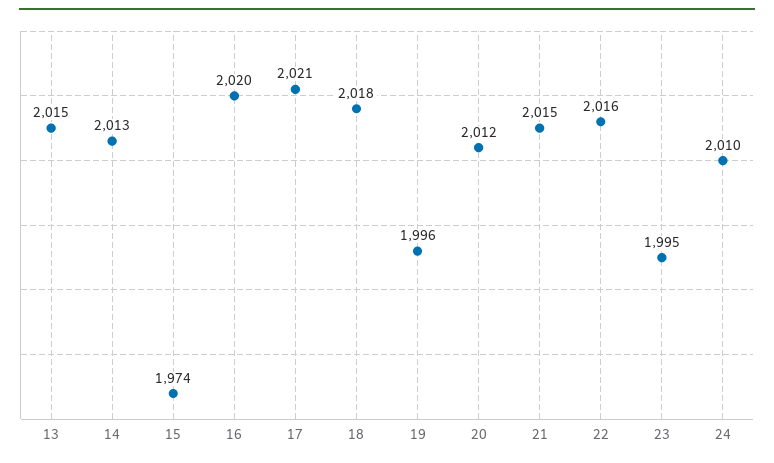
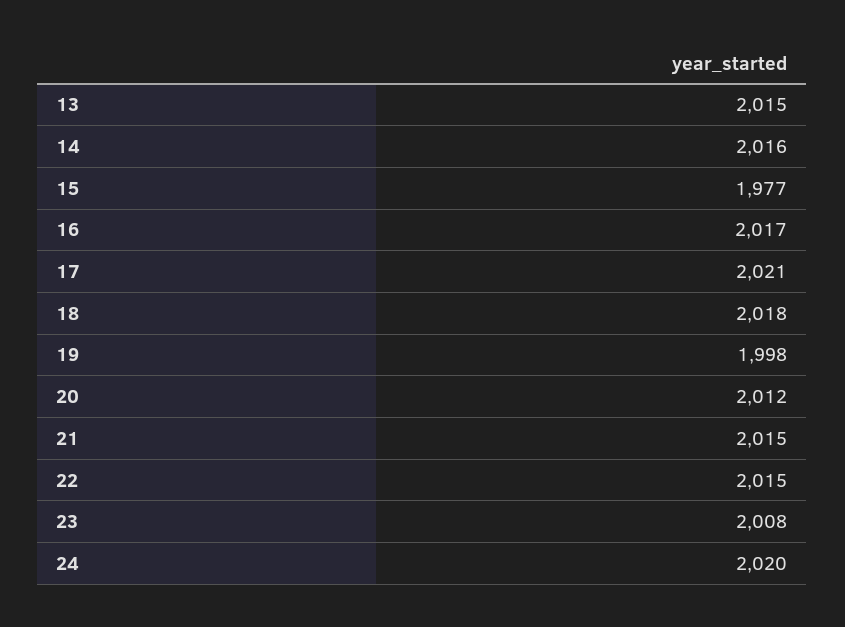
14: 2013 -> 2016
15: 1974 -> 1977
16: 2020 -> 2017
19: 1996 -> 1998
22: 2016 -> 2015
23: 1995 -> 2008
24: 2010 -> 2020

